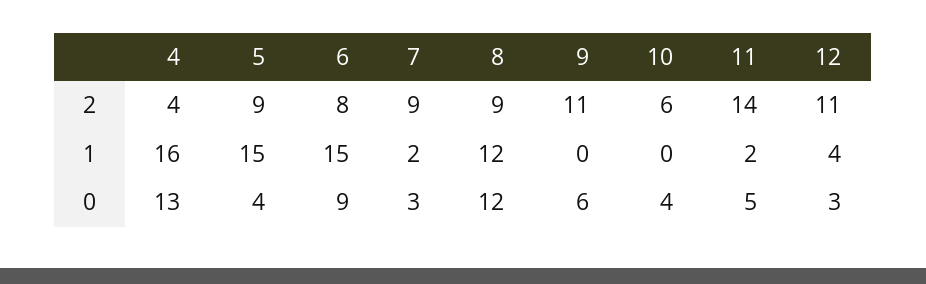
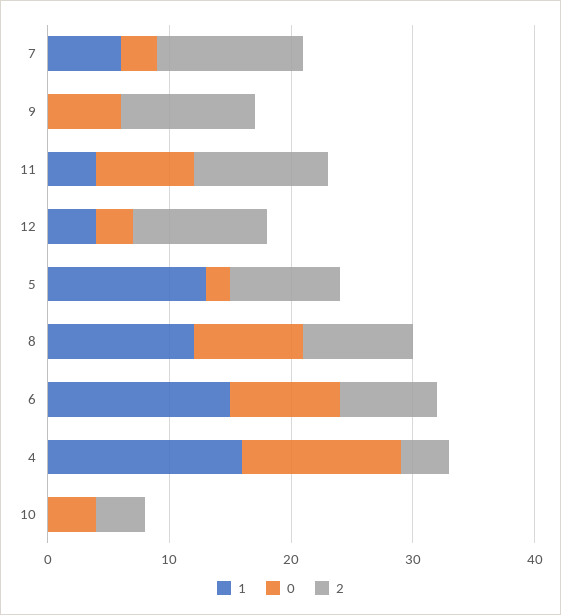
2, 7: 9 -> 12
2, 10: 6 -> 4
2, 11: 14 -> 11
1, 5: 15 -> 13
1, 7: 2 -> 6
1, 11: 2 -> 4
0, 5: 4 -> 2
0, 8: 12 -> 9
0, 11: 5 -> 8

